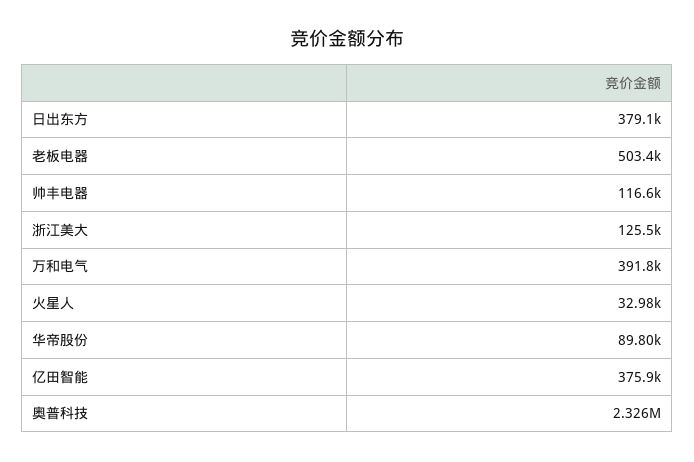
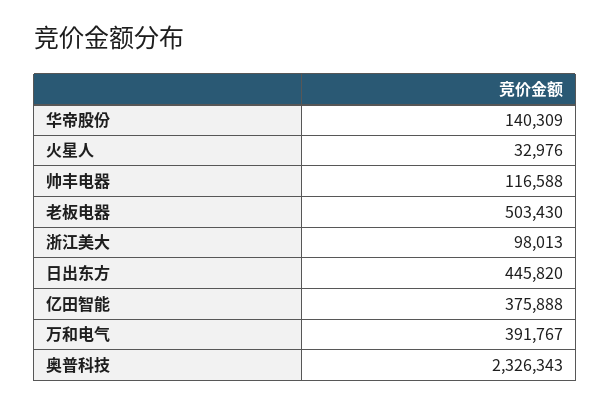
日出东方: 379100 -> 445820
浙江美大: 125500 -> 98013
华帝股份: 89800 -> 140309

